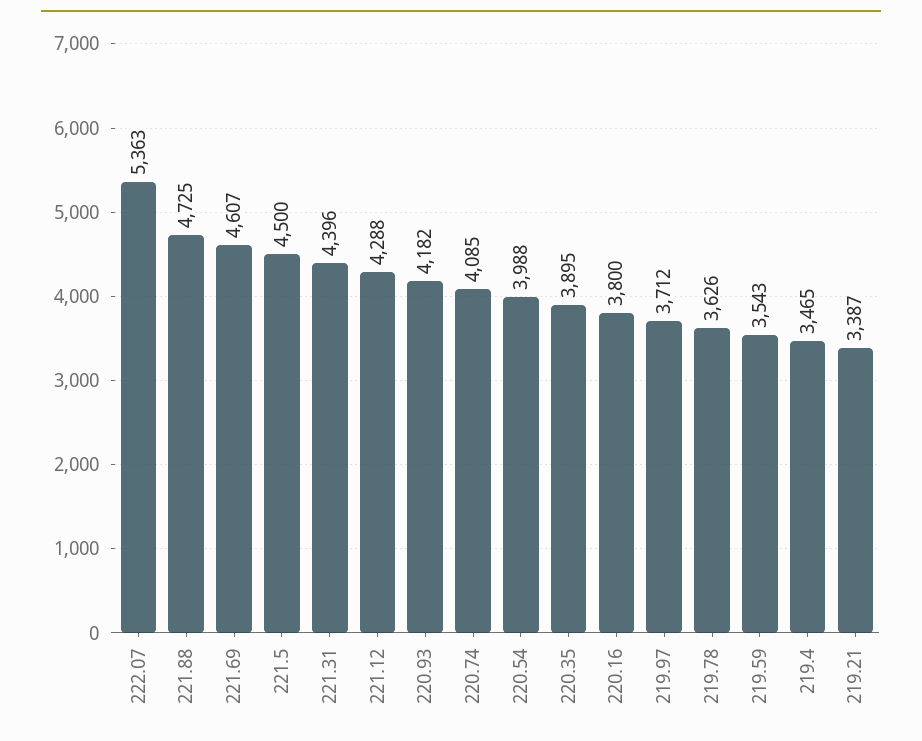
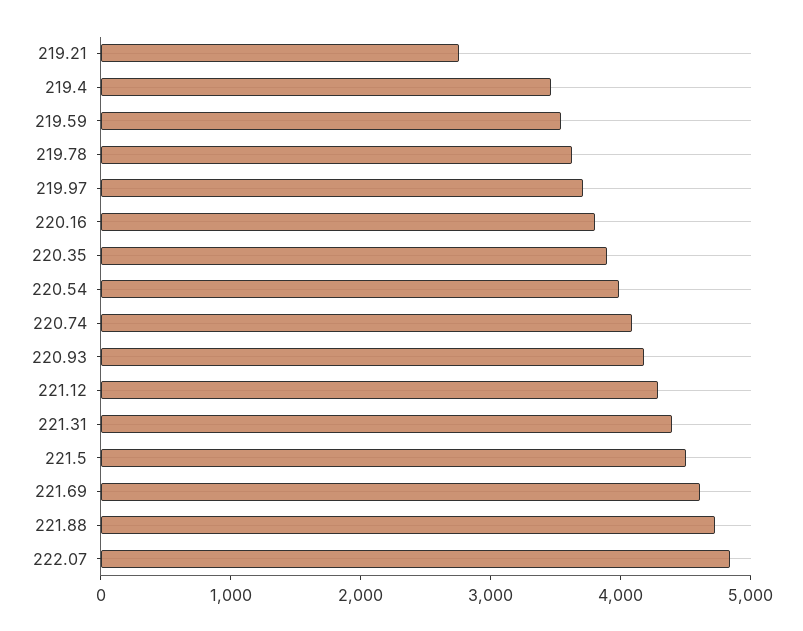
222.07: 5363 -> 4800
219.21: 3387 -> 2800

